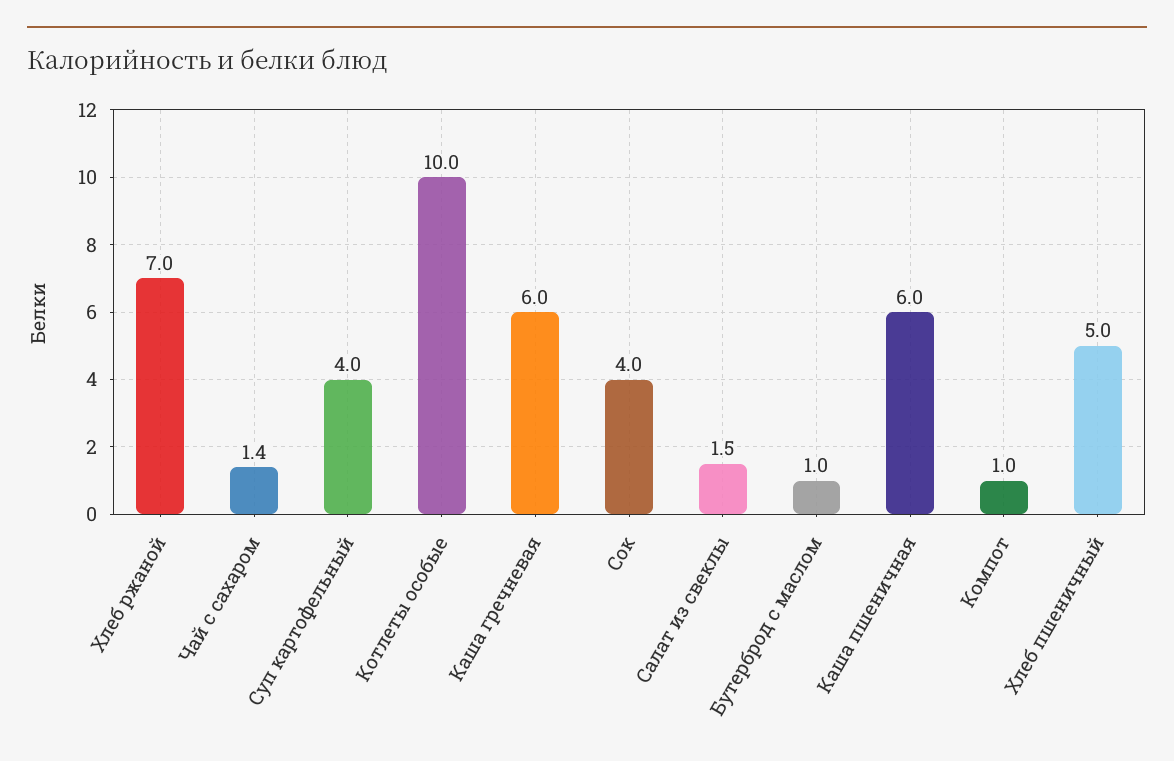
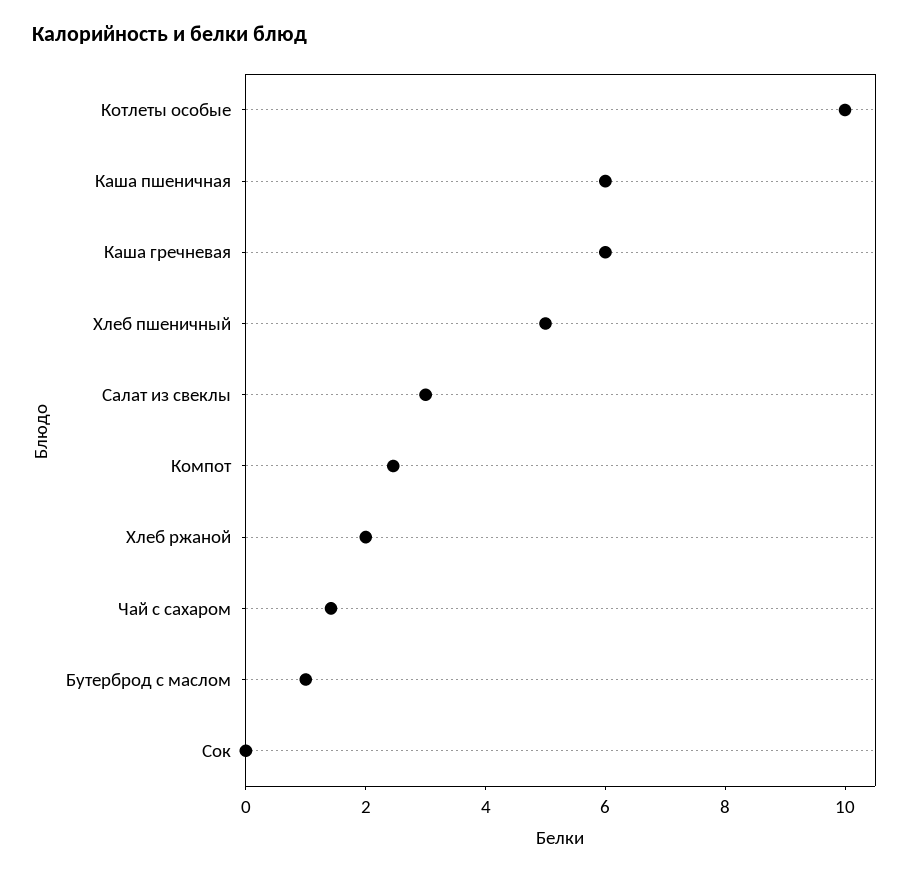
Хлеб ржаной: 7 -> 2
Суп картофельный: 4 -> none
Сок: 4 -> 0
Салат из свеклы: 1.5 -> 3
Компот: 1 -> 2.5

